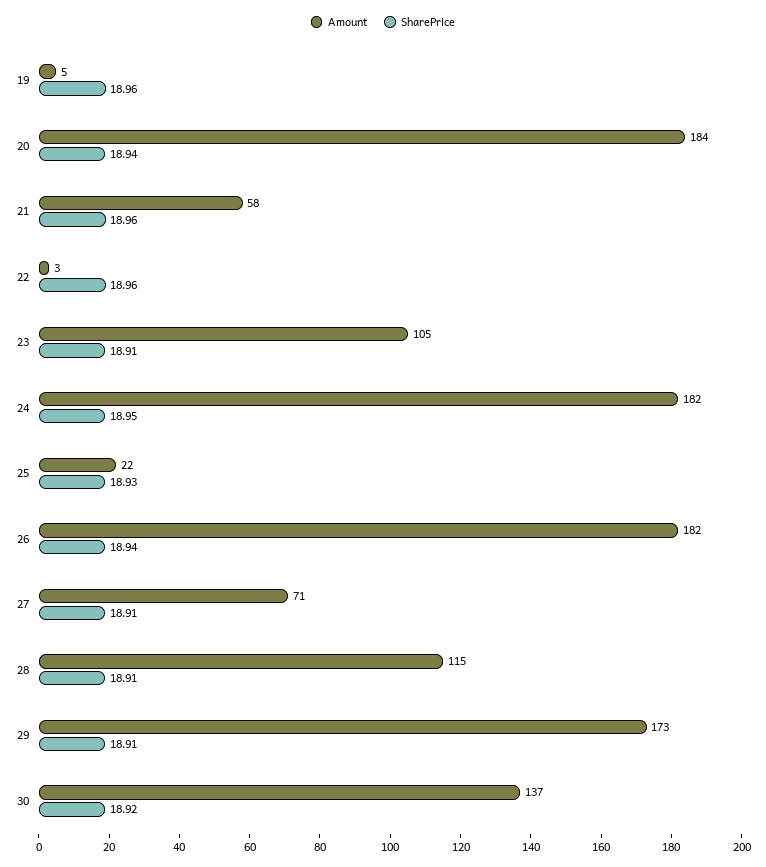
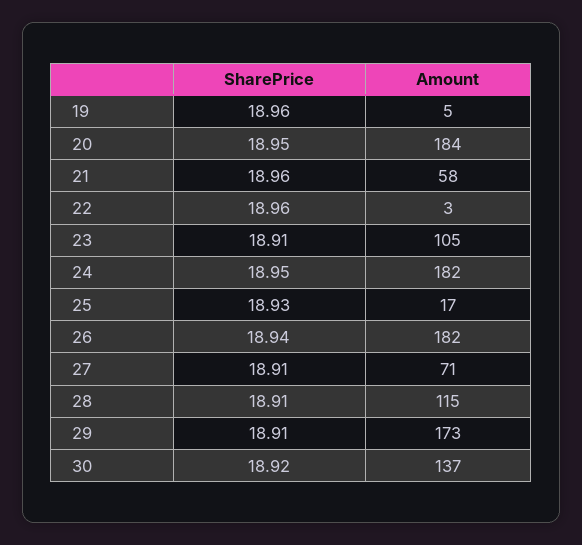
SharePrice, 20: 18.94 -> 18.95
Amount, 25: 22 -> 17

